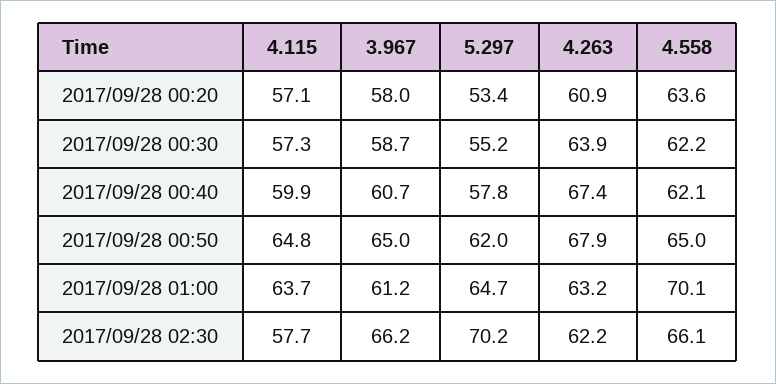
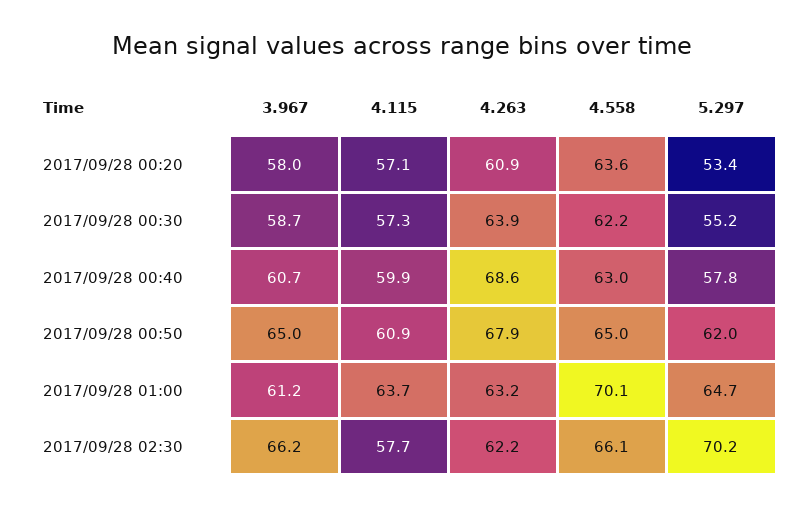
4.263, 2017/09/28 00:40: 67.4 -> 68.6
4.558, 2017/09/28 00:40: 62.1 -> 63
4.115, 2017/09/28 00:50: 64.8 -> 60.9

